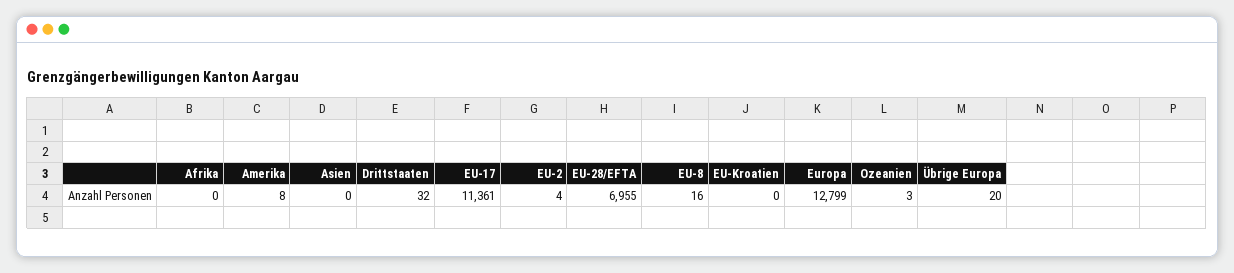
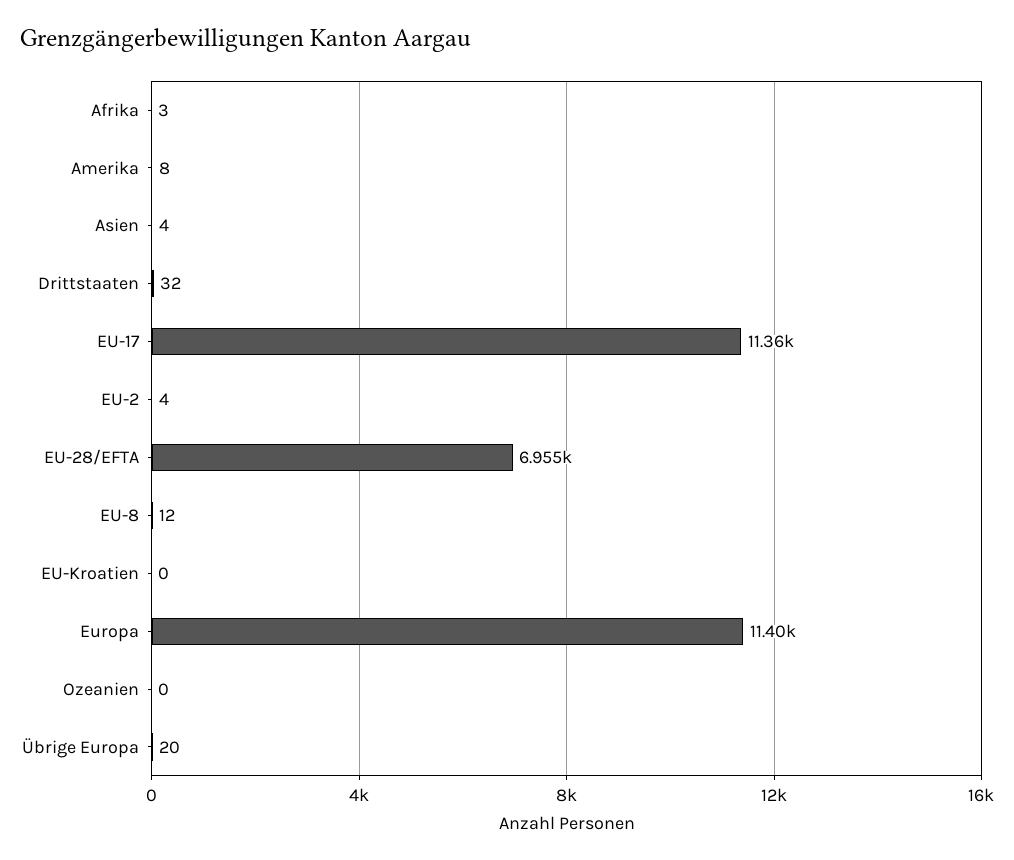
Afrika: 0 -> 3
Asien: 0 -> 4
EU-8: 16 -> 12
Europa: 12799 -> 11400
Ozeanien: 3 -> 0

